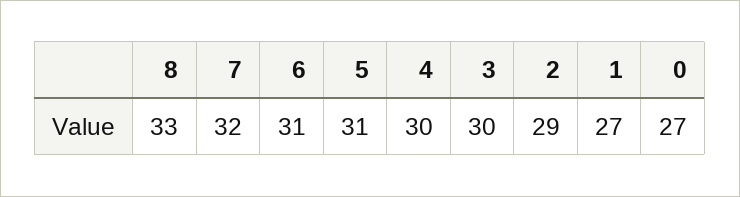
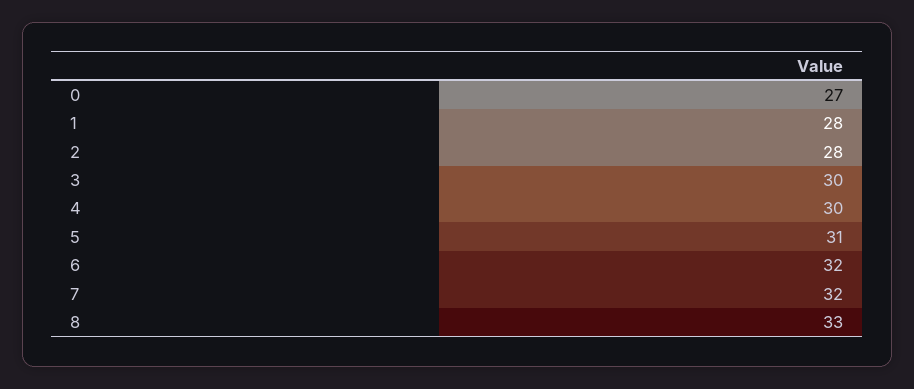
6: 31 -> 32
2: 29 -> 28
1: 27 -> 28

